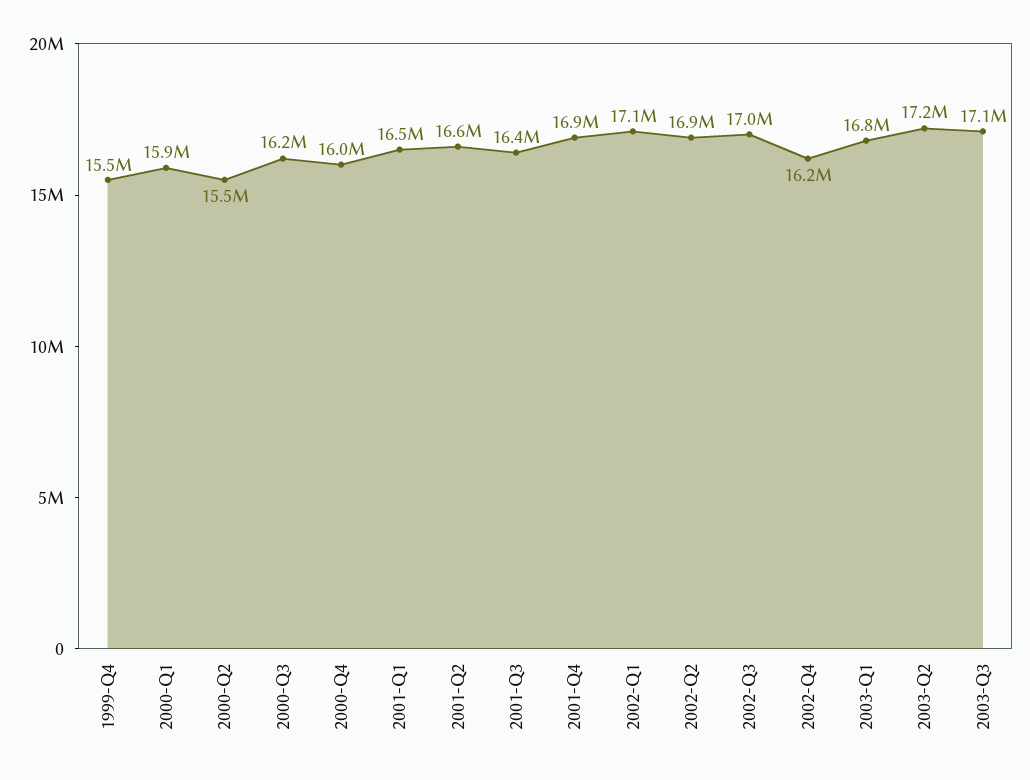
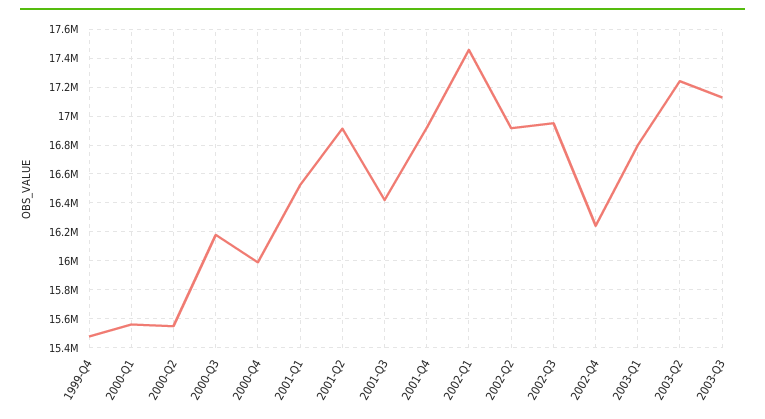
2000-Q1: 15900000 -> 15550000
2001-Q2: 16600000 -> 16900000
2002-Q1: 17100000 -> 17450000

